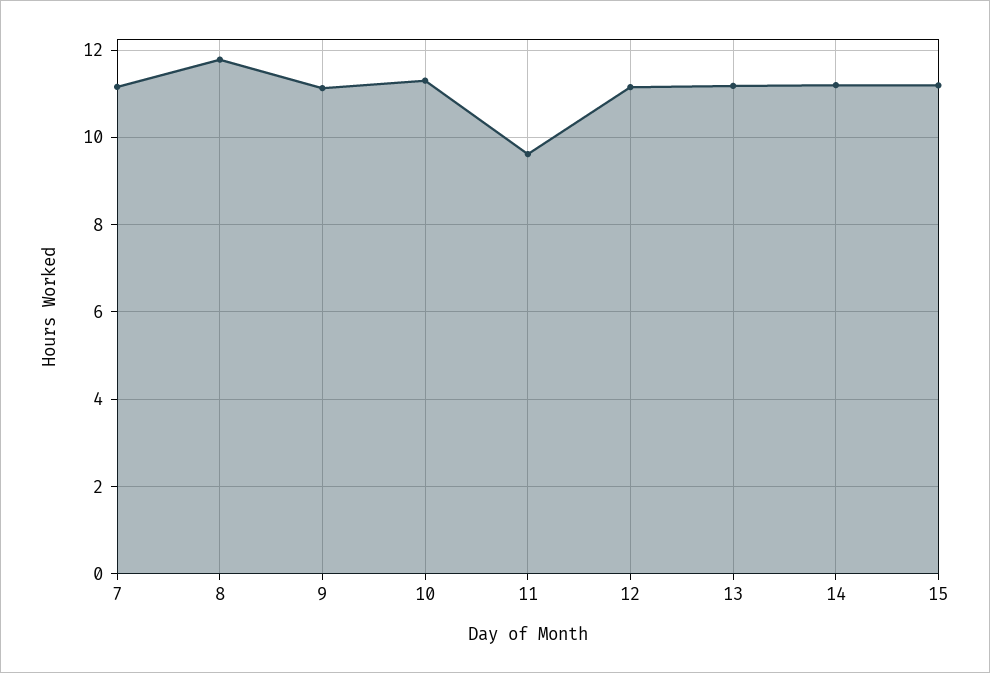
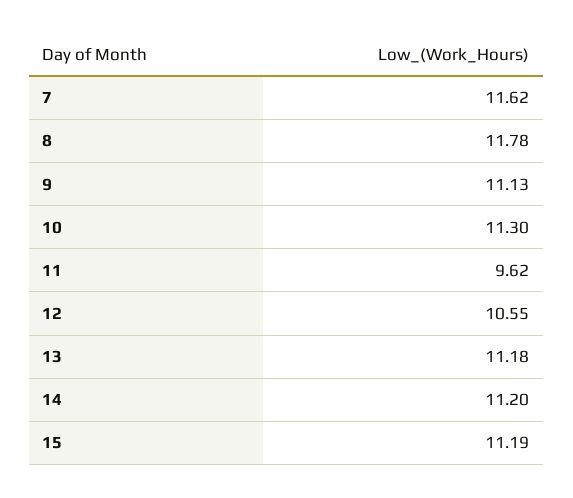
7: 11.2 -> 11.62
12: 11.2 -> 10.55

